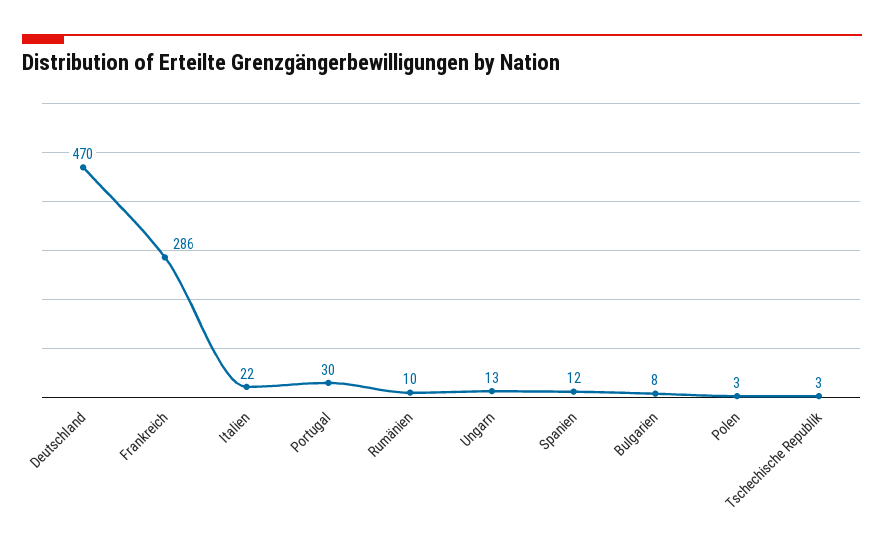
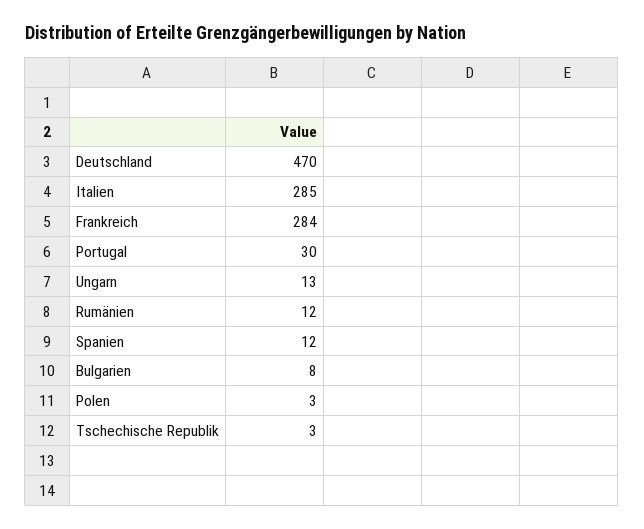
Frankreich: 286 -> 284
Italien: 22 -> 285
Rumänien: 10 -> 12

